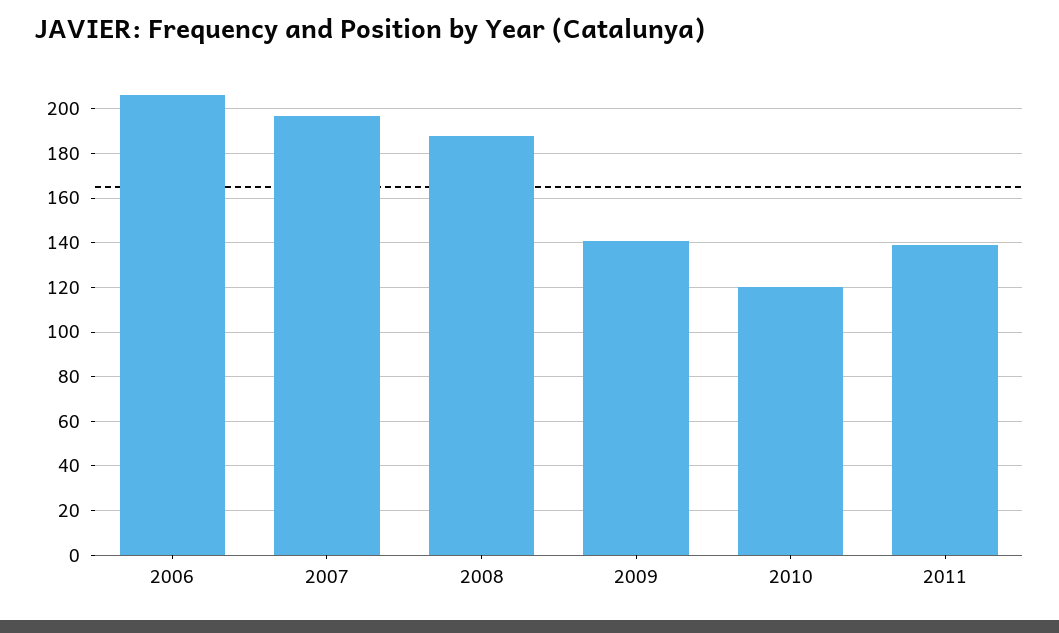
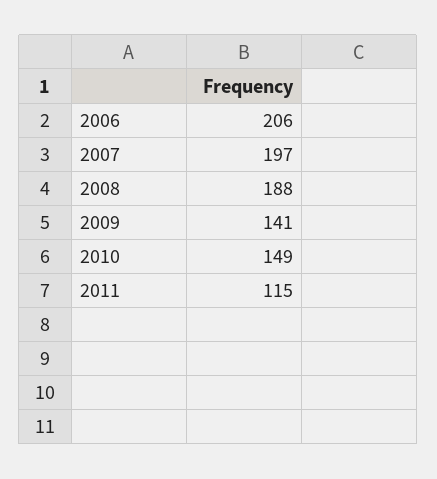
2010: 120 -> 149
2011: 140 -> 115

